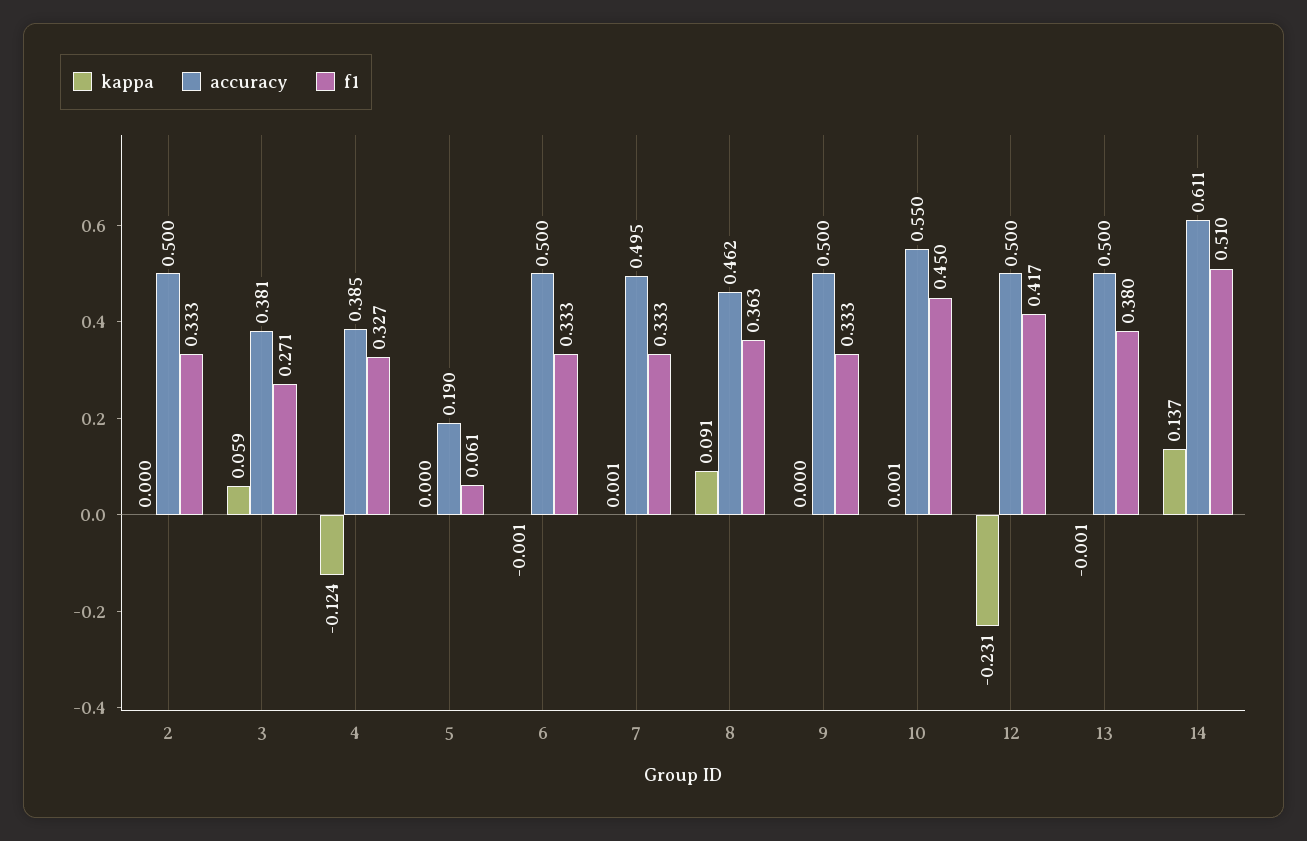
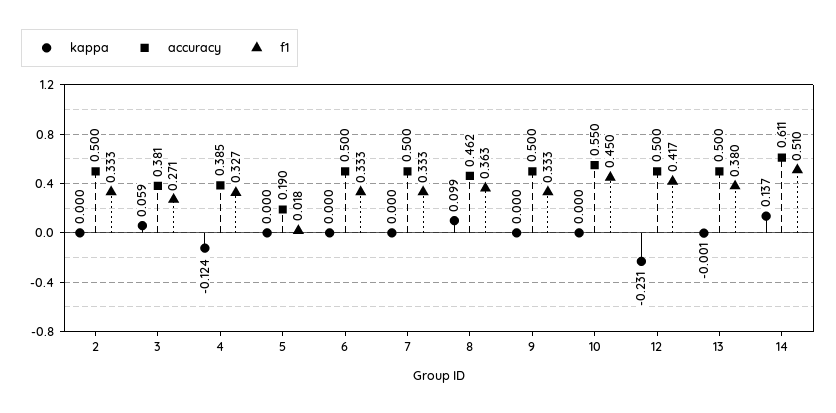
f1, 5: 0.061 -> 0.018
kappa, 6: -0.001 -> 0
kappa, 7: 0.001 -> 0
accuracy, 7: 0.495 -> 0.5
kappa, 8: 0.091 -> 0.099
kappa, 10: 0.001 -> 0

